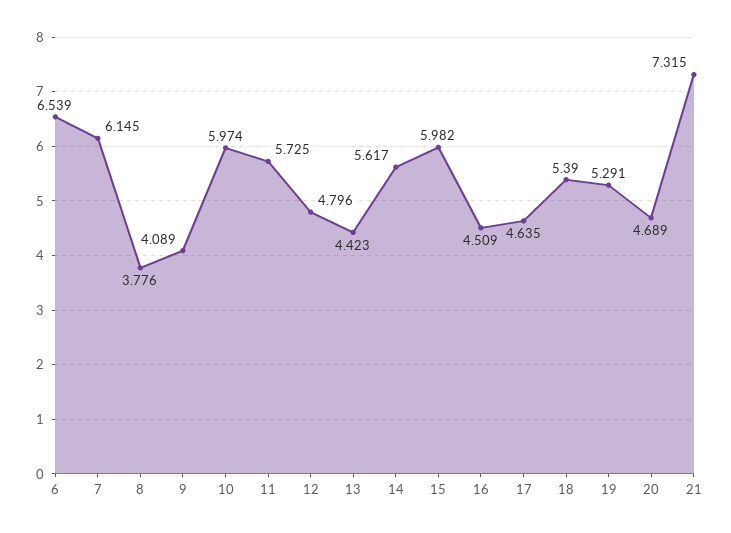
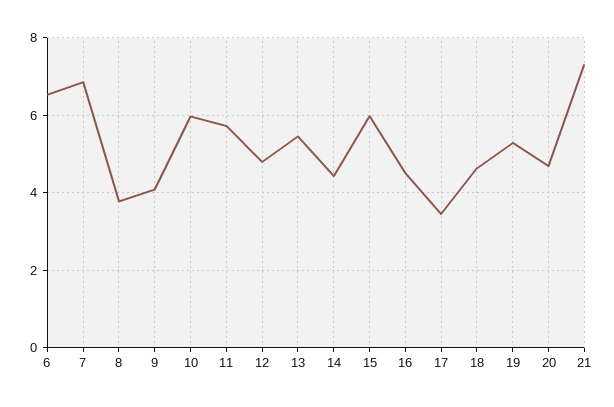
7: 6.145 -> 6.8
13: 4.423 -> 5.4
14: 5.617 -> 4.4
17: 4.635 -> 3.4
18: 5.39 -> 4.6

